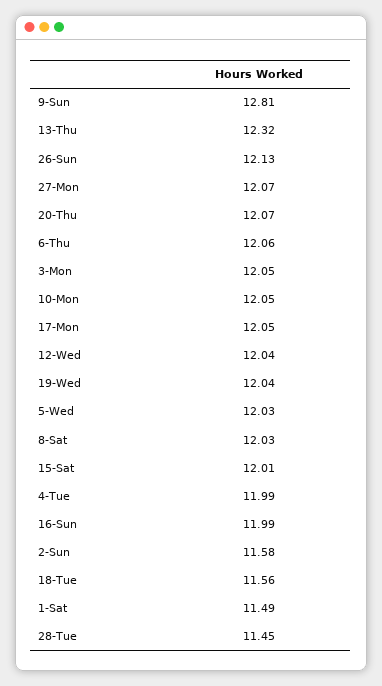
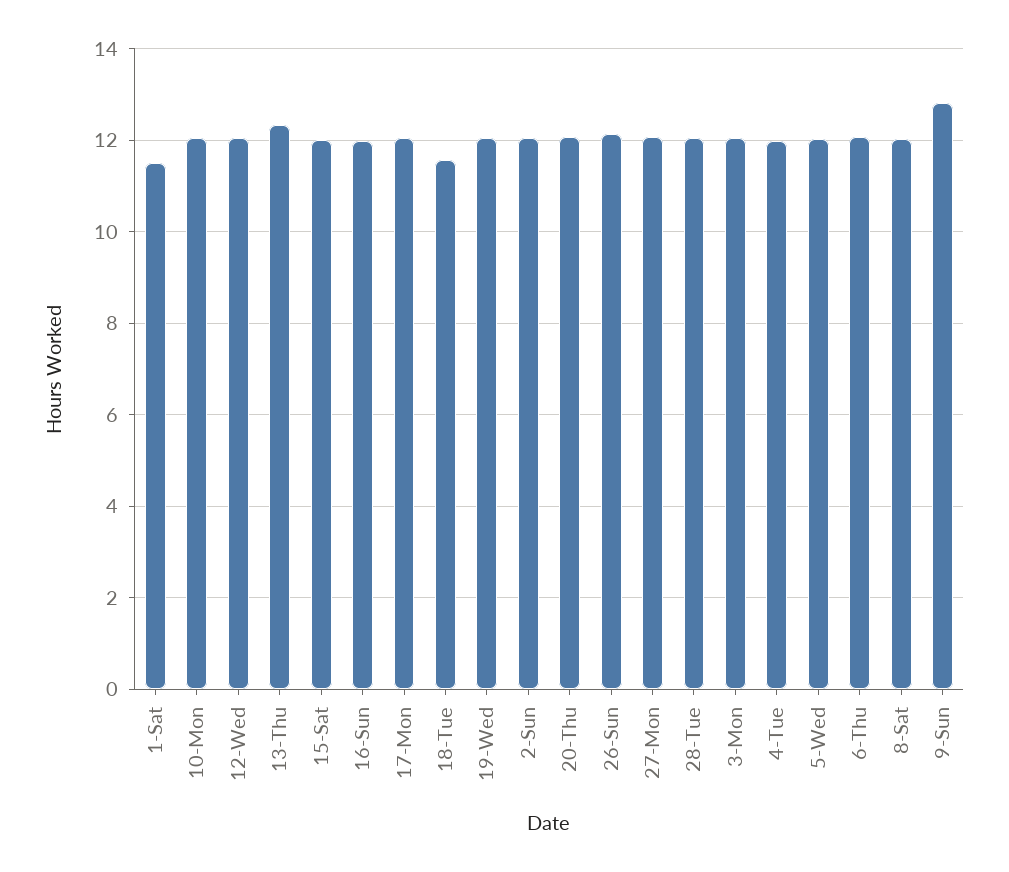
2-Sun: 11.58 -> 12
28-Tue: 11.45 -> 12

